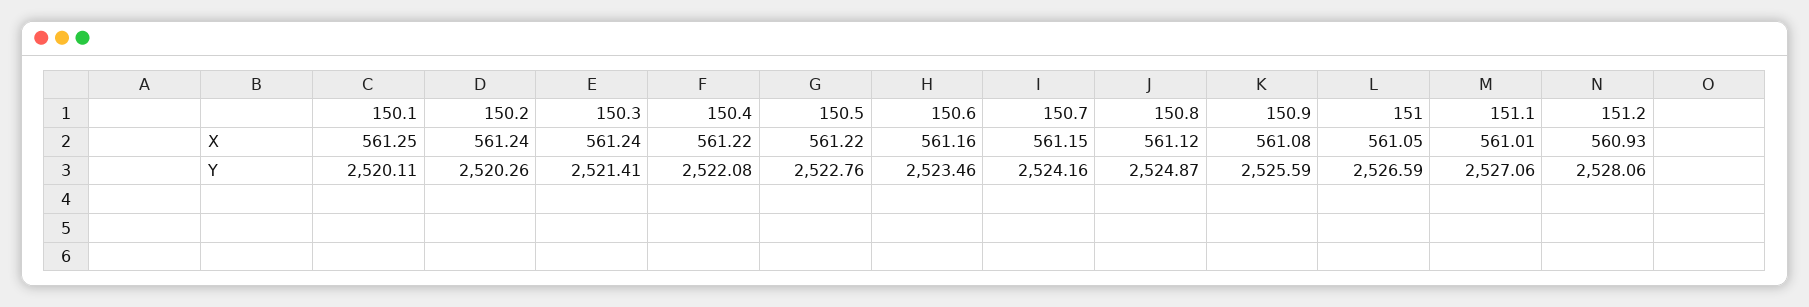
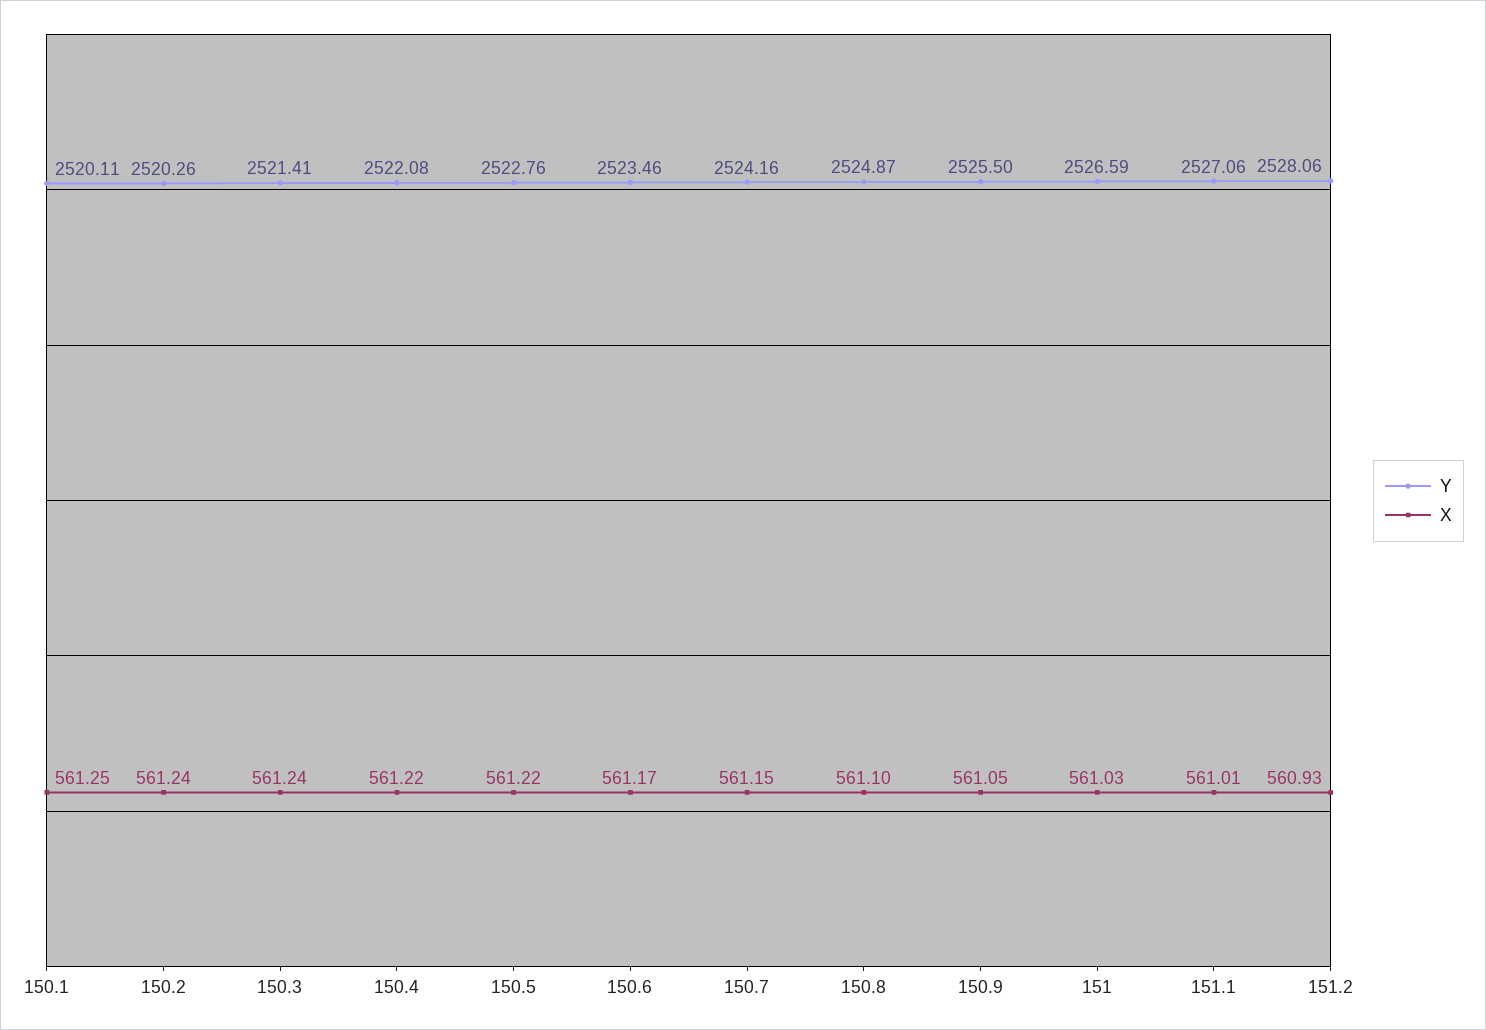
X, 150.6: 561.16 -> 561.17
X, 150.8: 561.12 -> 561.1
X, 150.9: 561.08 -> 561.05
X, 151: 561.05 -> 561.03
Y, 150.9: 2525.59 -> 2525.5

